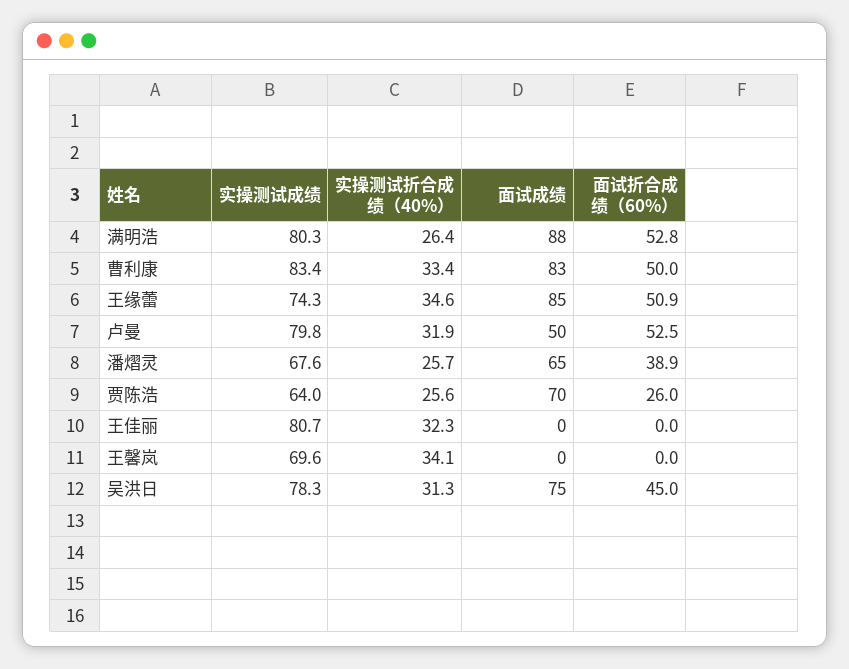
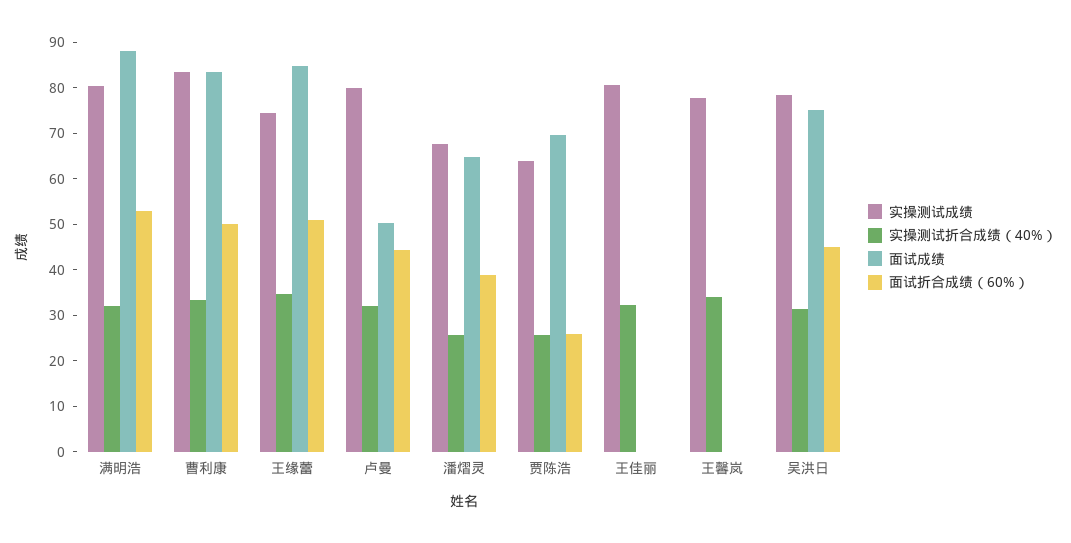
实操测试折合成绩（40%）, 满明浩: 26.4 -> 32
面试折合成绩（60%）, 卢曼: 52.5 -> 44
实操测试成绩, 王馨岚: 69.6 -> 78

